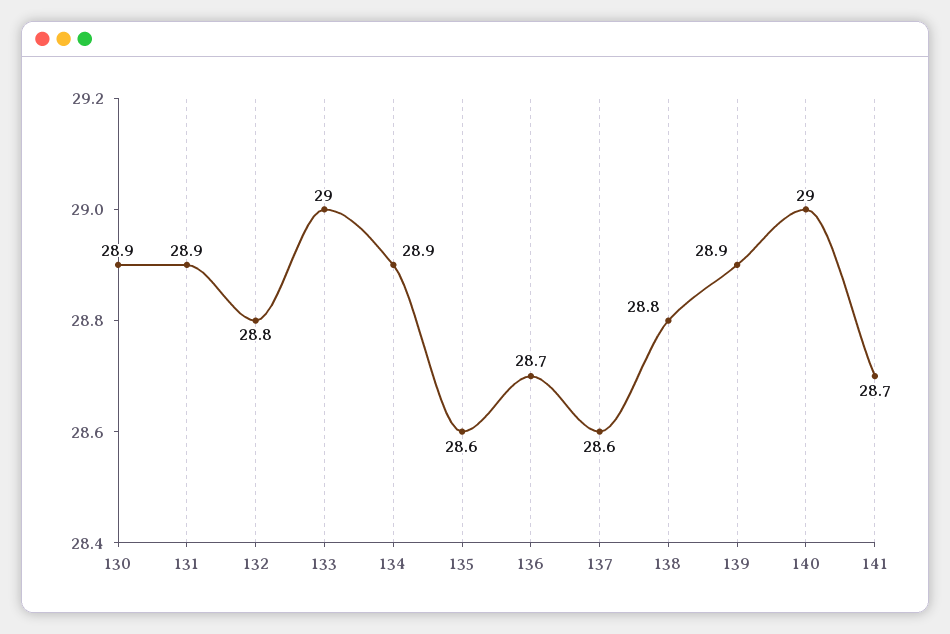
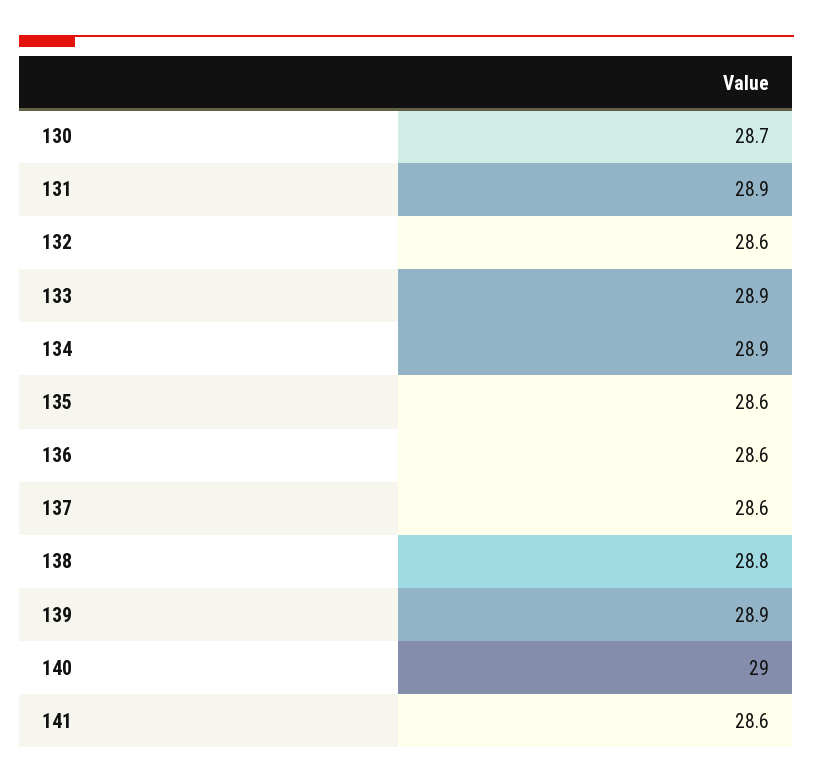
130: 28.9 -> 28.7
132: 28.8 -> 28.6
133: 29 -> 28.9
136: 28.7 -> 28.6
141: 28.7 -> 28.6

